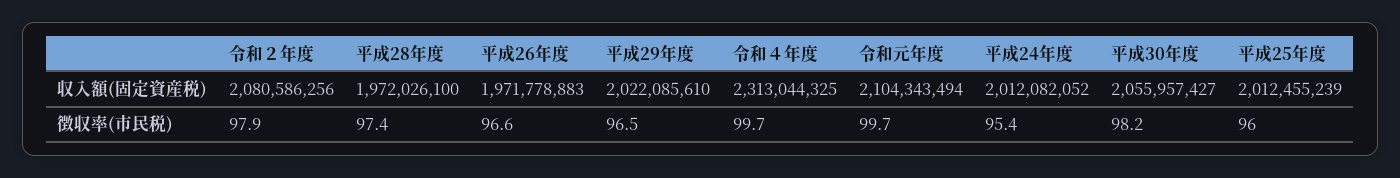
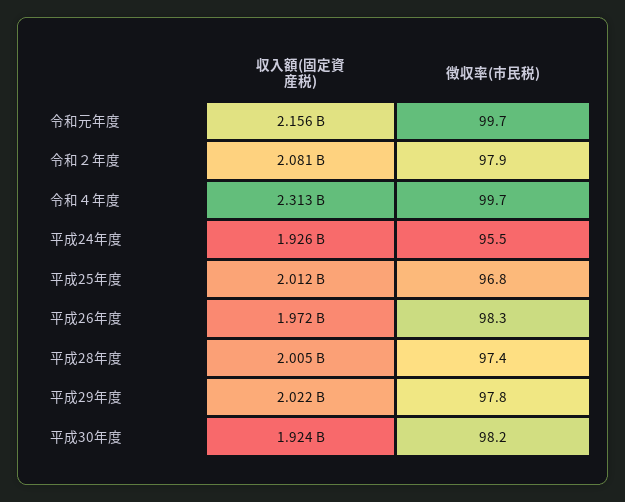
平成28年度, 収入額(固定資産税): 1972026100 -> 2005000000
令和元年度, 収入額(固定資産税): 2104343494 -> 2156000000
平成24年度, 収入額(固定資産税): 2012082052 -> 1926000000
平成30年度, 収入額(固定資産税): 2055957427 -> 1924000000
平成26年度, 徴収率(市民税): 96.6 -> 98.3
平成29年度, 徴収率(市民税): 96.5 -> 97.8
平成24年度, 徴収率(市民税): 95.4 -> 95.5
平成25年度, 徴収率(市民税): 96 -> 96.8

